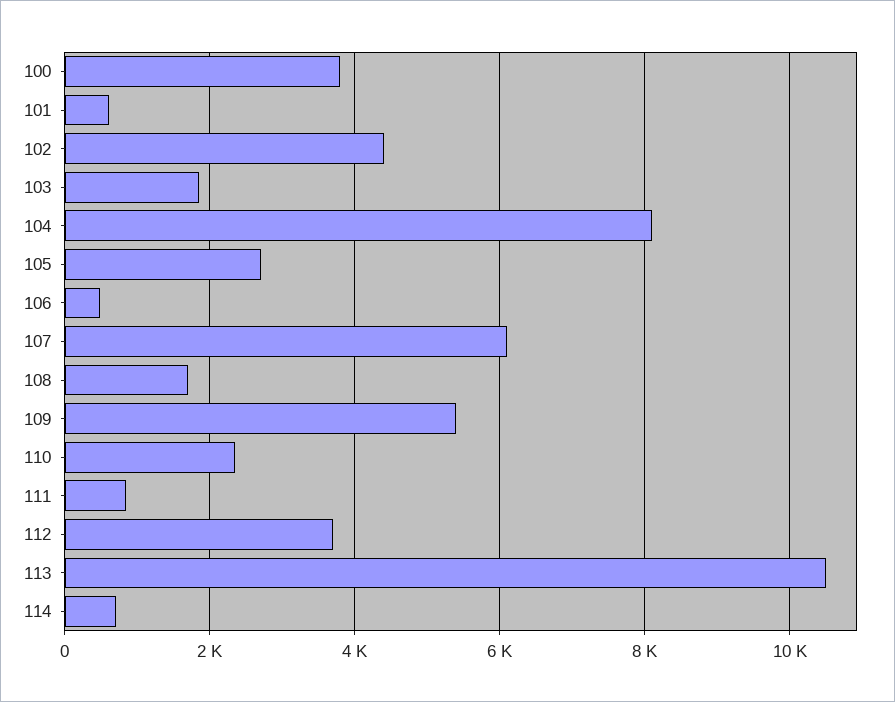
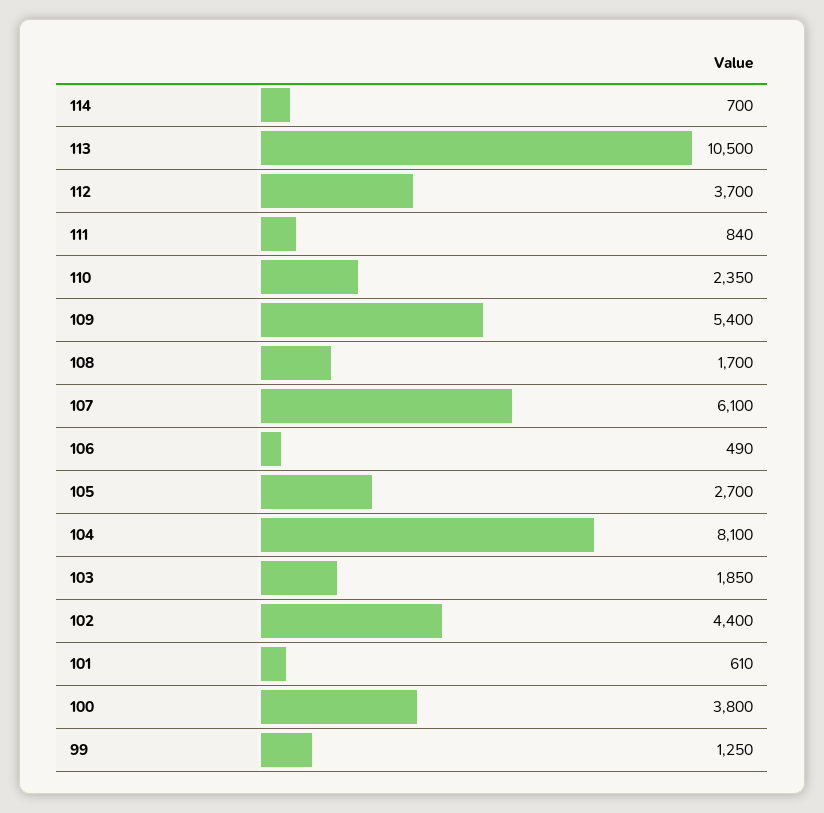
99: none -> 1250

